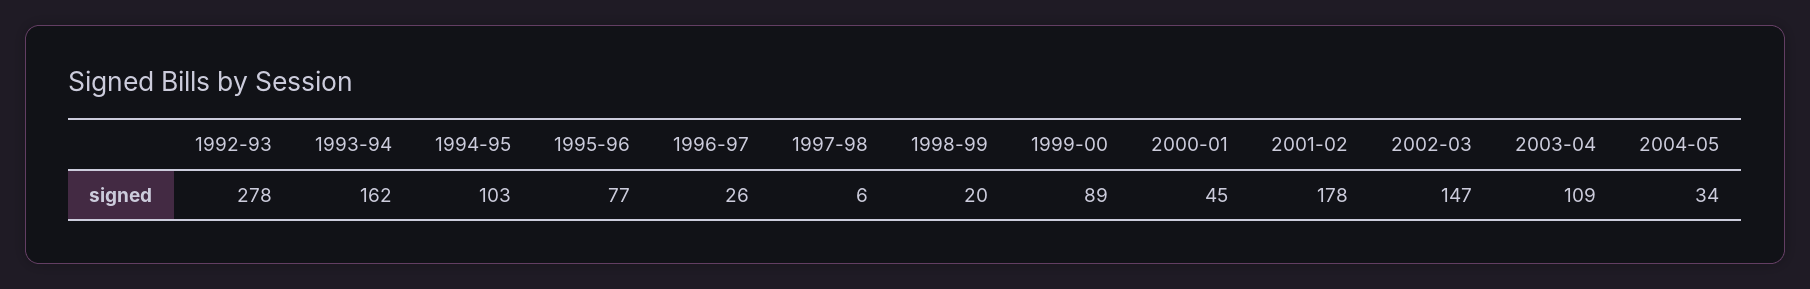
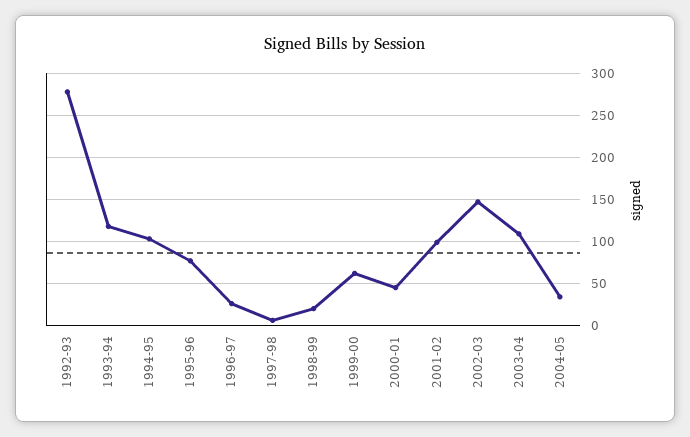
1993-94: 162 -> 120
1999-00: 89 -> 60
2001-02: 178 -> 100

